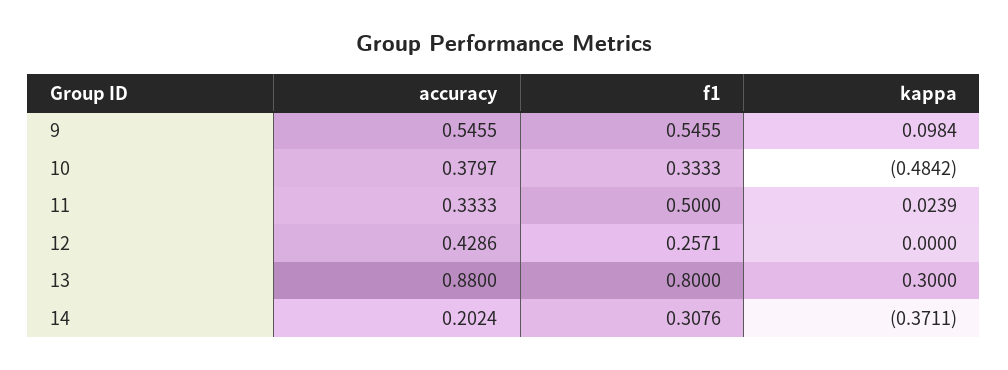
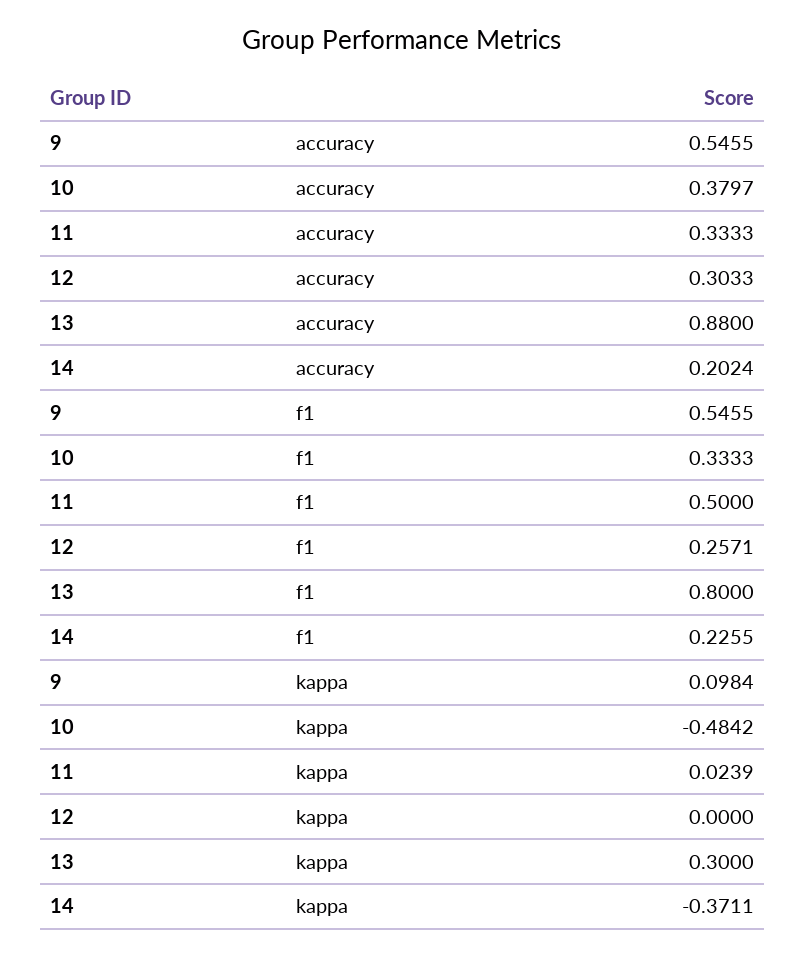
accuracy, 12: 0.4286 -> 0.3033
f1, 14: 0.3076 -> 0.2255

